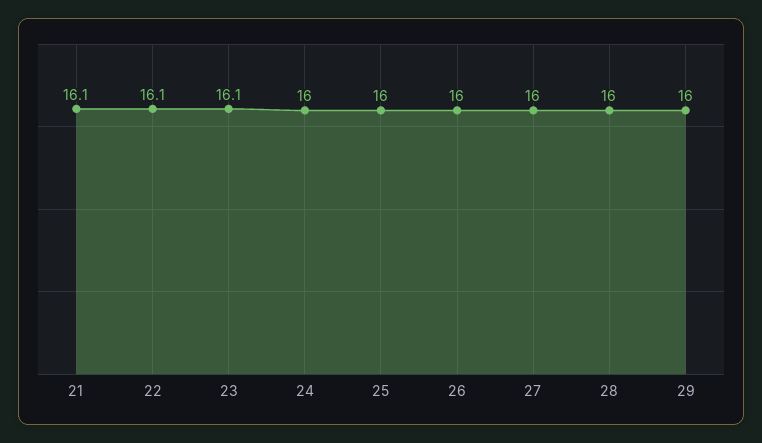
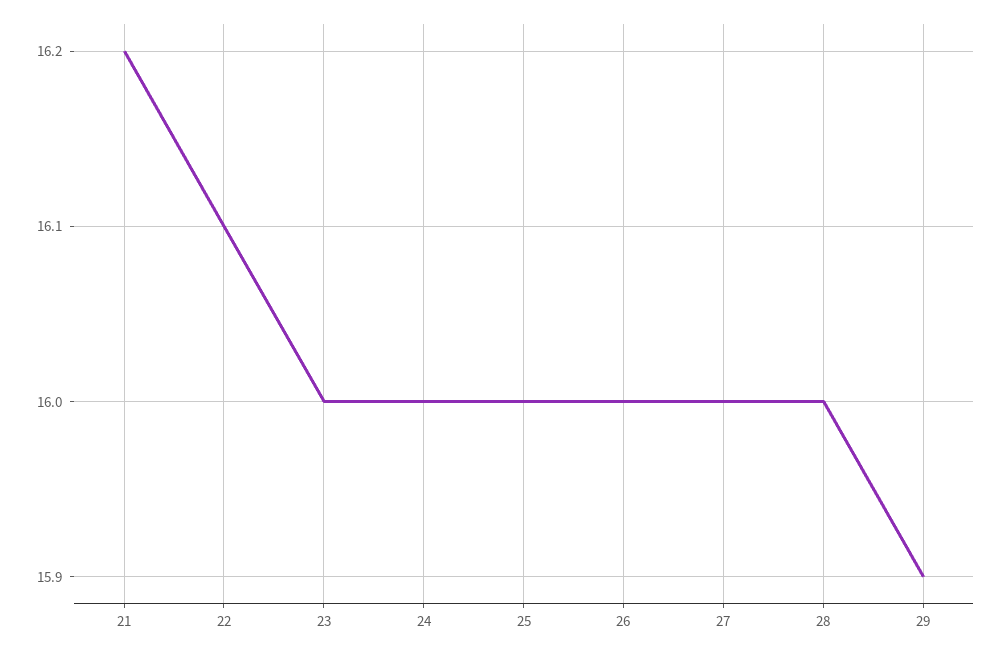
21: 16.1 -> 16.2
23: 16.1 -> 16
29: 16 -> 15.9

